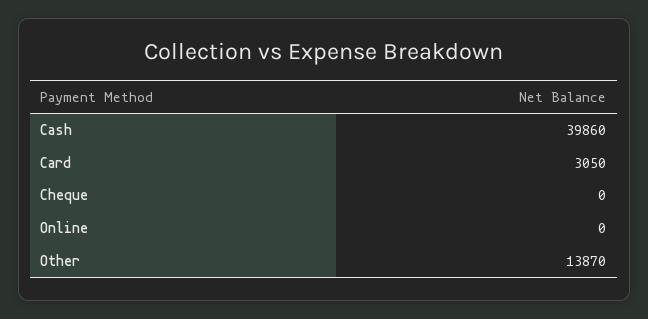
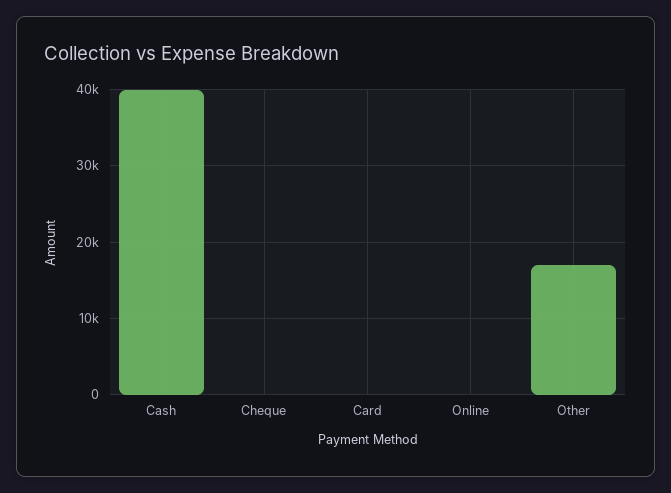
Card: 3050 -> 0
Other: 13870 -> 17000

